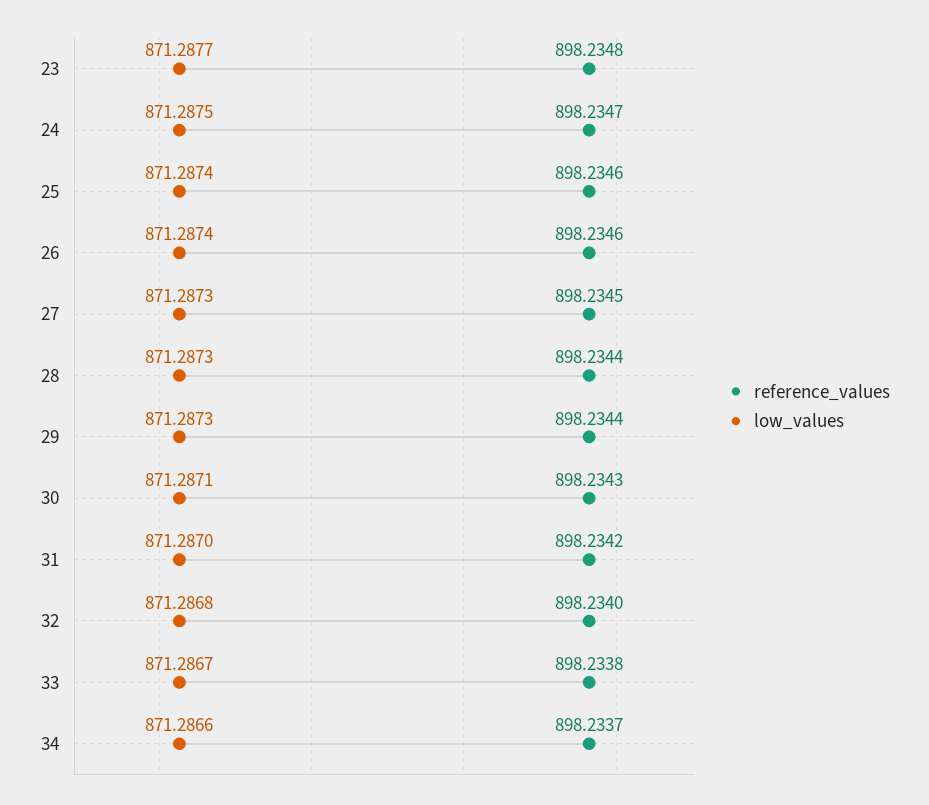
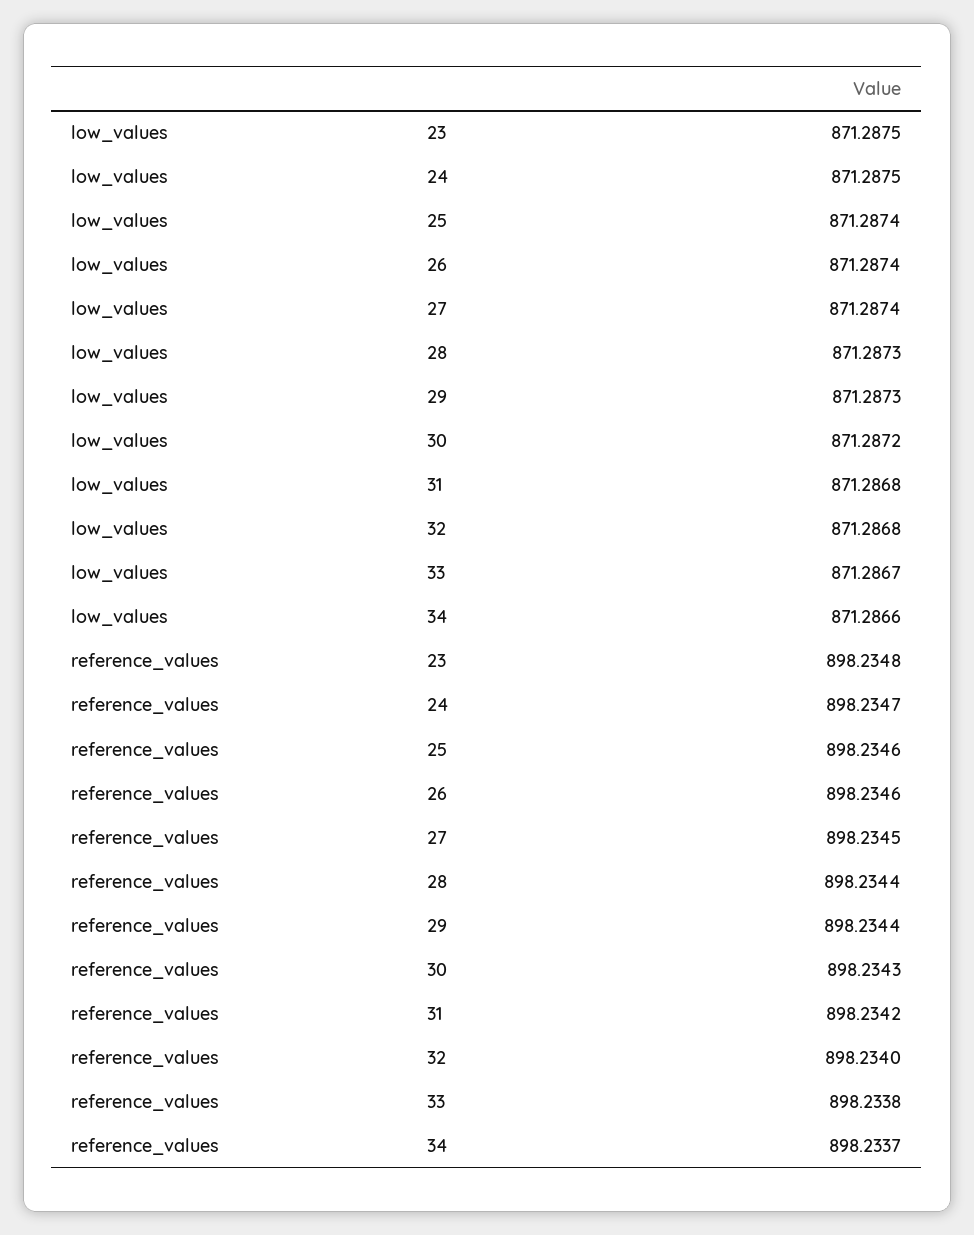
low_values, 23: 871.2877 -> 871.2875
low_values, 27: 871.2873 -> 871.2874
low_values, 30: 871.2871 -> 871.2872
low_values, 31: 871.287 -> 871.2868

